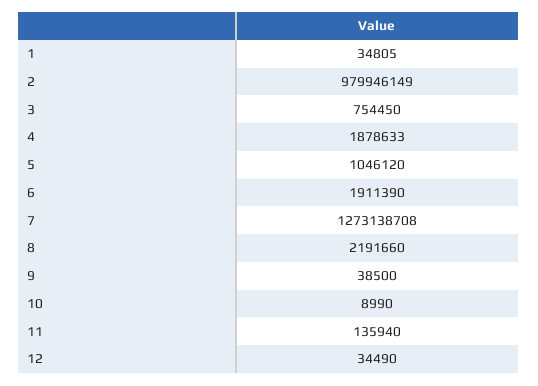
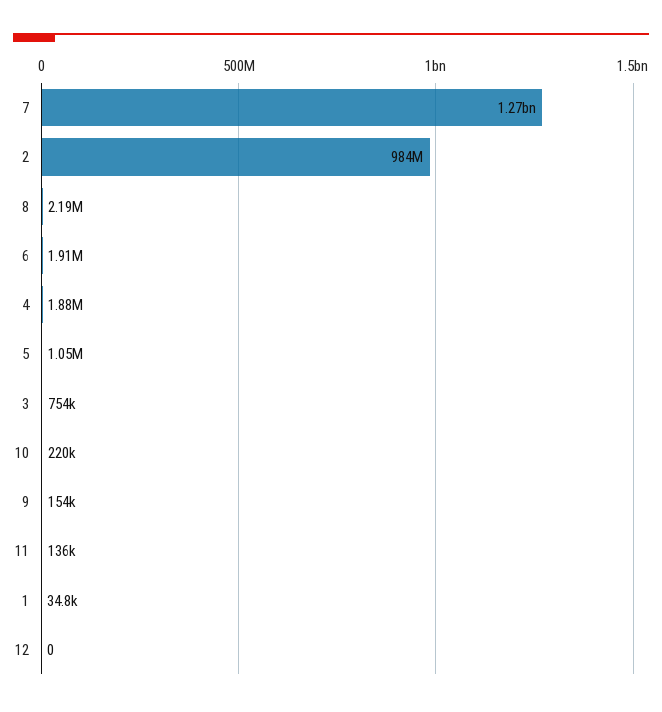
2: 979946149 -> 984000000
9: 38500 -> 154000
10: 8990 -> 220000
12: 34490 -> 0

